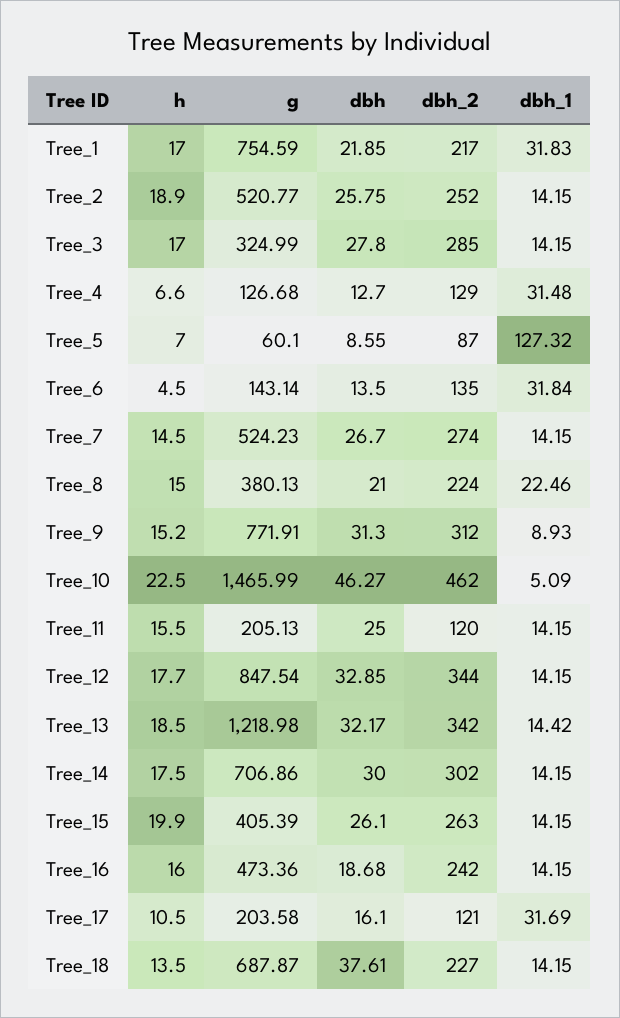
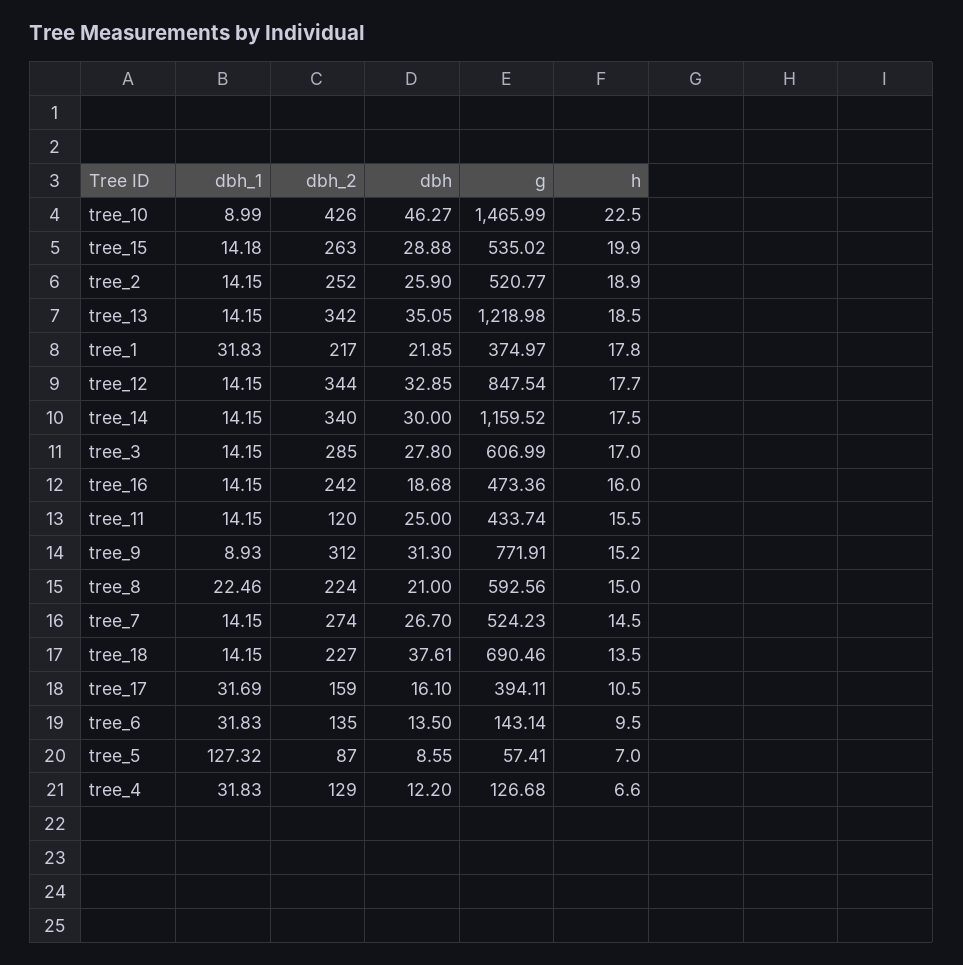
h, Tree_1: 17 -> 17.8
g, Tree_1: 754.59 -> 374.97
dbh, Tree_2: 25.75 -> 25.9
g, Tree_3: 324.99 -> 606.99
dbh, Tree_4: 12.7 -> 12.2
dbh_1, Tree_4: 31.48 -> 31.83
g, Tree_5: 60.1 -> 57.41
h, Tree_6: 4.5 -> 9.5
dbh_1, Tree_6: 31.84 -> 31.83
g, Tree_8: 380.13 -> 592.56
dbh_2, Tree_10: 462 -> 426
dbh_1, Tree_10: 5.09 -> 8.99
g, Tree_11: 205.13 -> 433.74
dbh, Tree_13: 32.17 -> 35.05
dbh_1, Tree_13: 14.42 -> 14.15
g, Tree_14: 706.86 -> 1159.52
dbh_2, Tree_14: 302 -> 340
g, Tree_15: 405.39 -> 535.02
dbh, Tree_15: 26.1 -> 28.88
dbh_1, Tree_15: 14.15 -> 14.18
g, Tree_17: 203.58 -> 394.11
dbh_2, Tree_17: 121 -> 159
g, Tree_18: 687.87 -> 690.46

